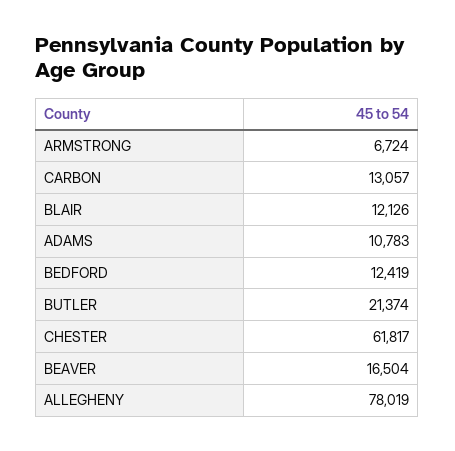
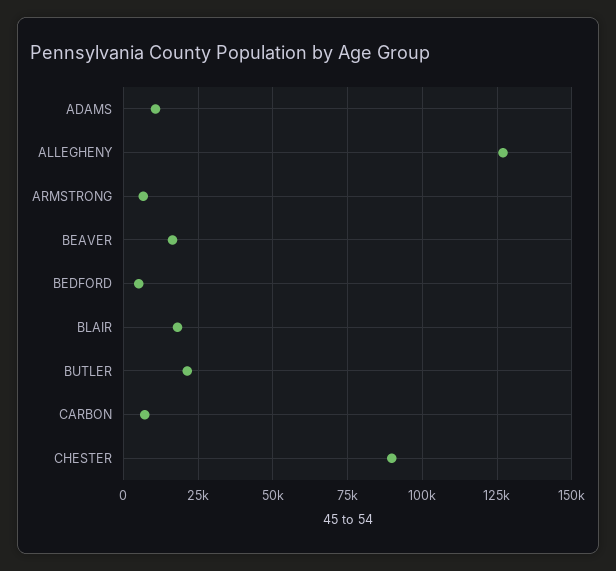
CARBON: 13057 -> 7500
BLAIR: 12126 -> 17500
BEDFORD: 12419 -> 5000
CHESTER: 61817 -> 90000
ALLEGHENY: 78019 -> 127500

